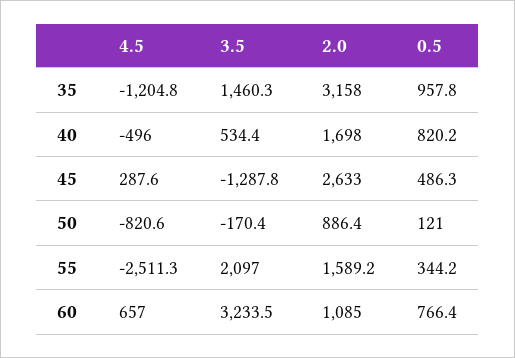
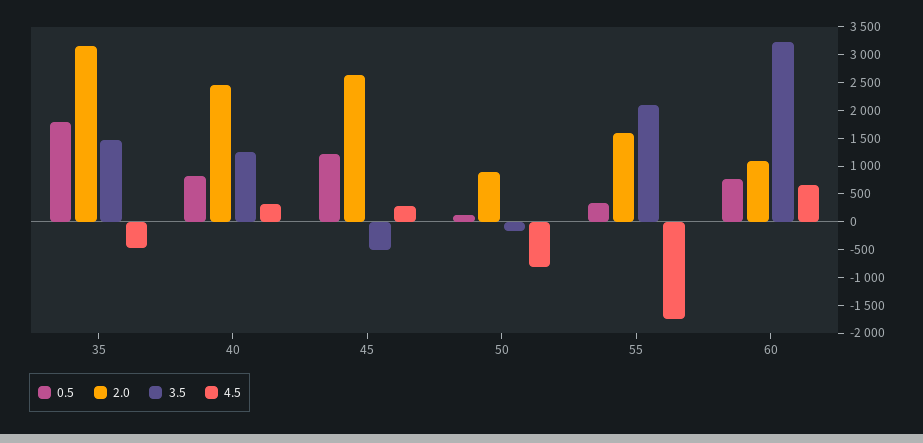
4.5, 35: -1204.8 -> -500
0.5, 35: 957.8 -> 1750
4.5, 40: -496 -> 250
3.5, 40: 534.4 -> 1250
2.0, 40: 1698 -> 2500
3.5, 45: -1287.8 -> -500
0.5, 45: 486.3 -> 1250
4.5, 55: -2511.3 -> -1750

